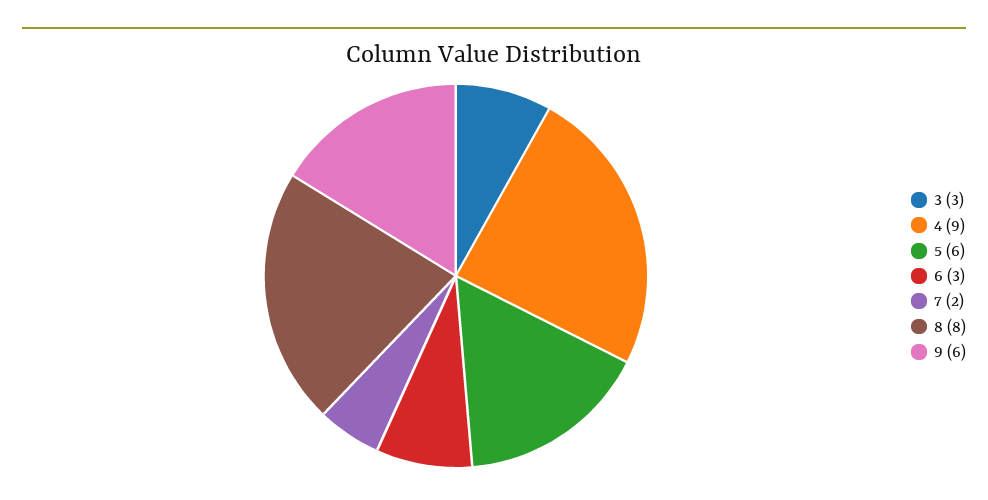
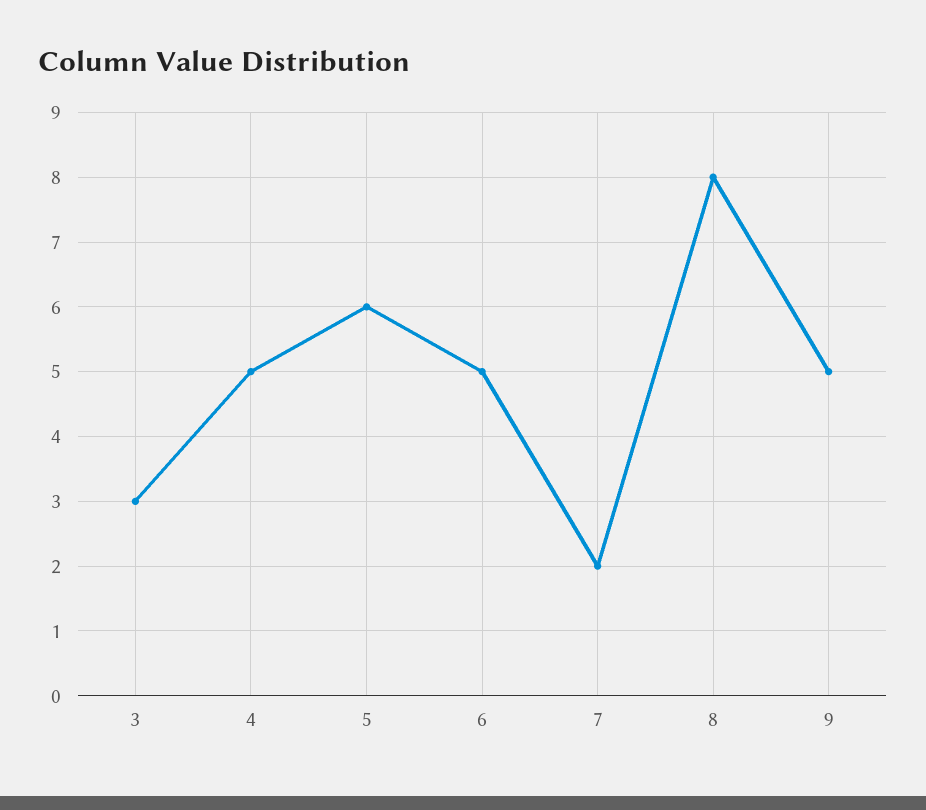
4: 9 -> 5
6: 3 -> 5
9: 6 -> 5

